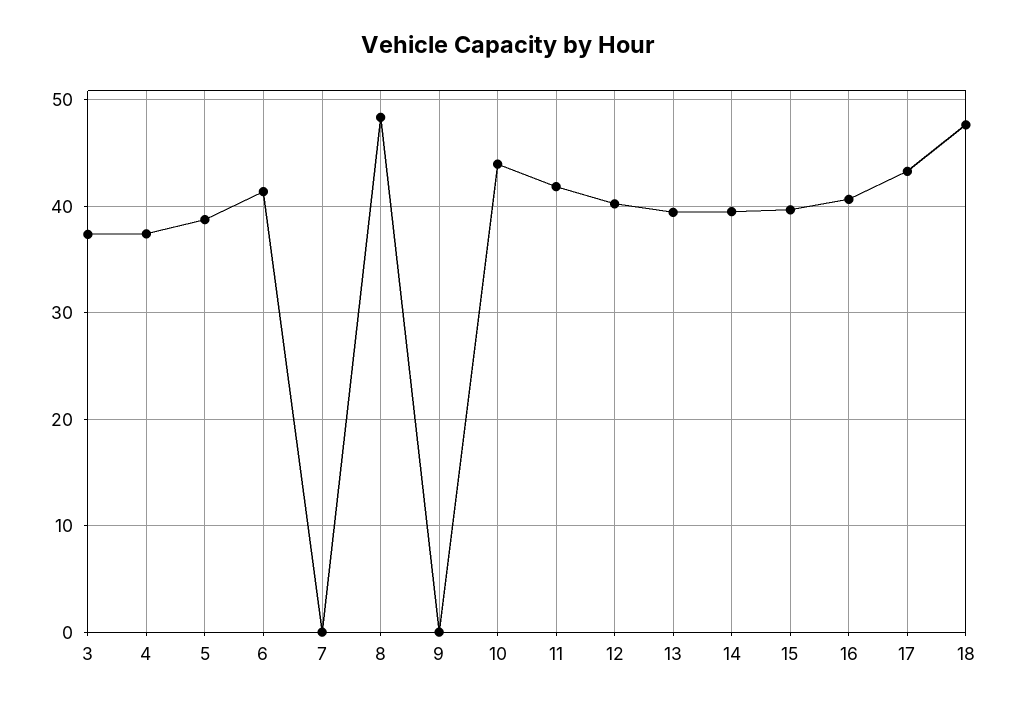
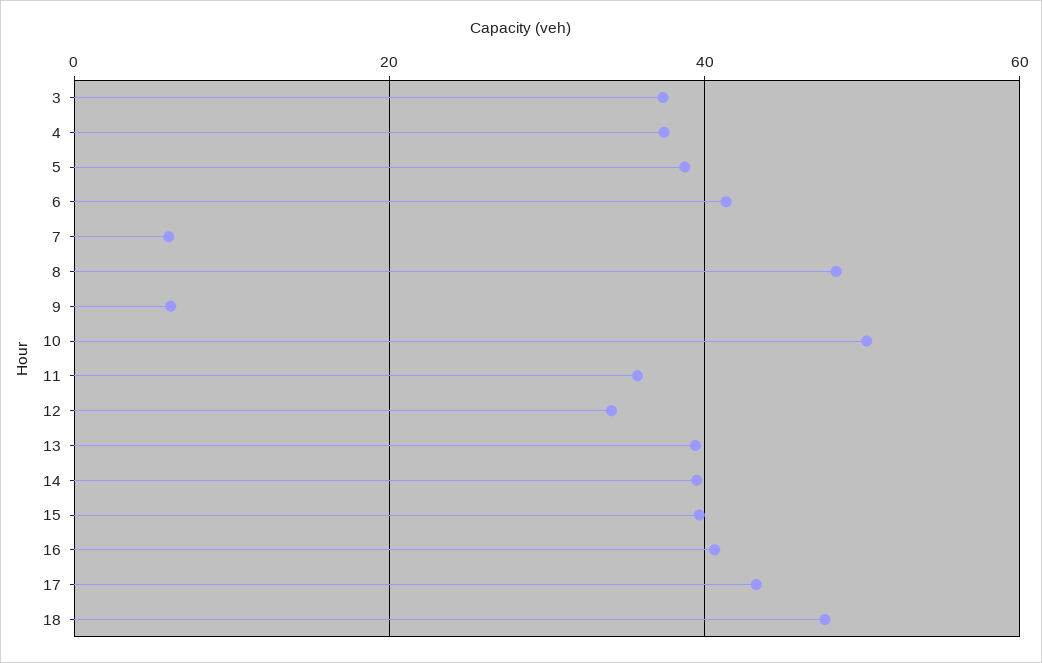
7: 0 -> 6
9: 0 -> 6
10: 44 -> 50
11: 42 -> 36
12: 40 -> 34

